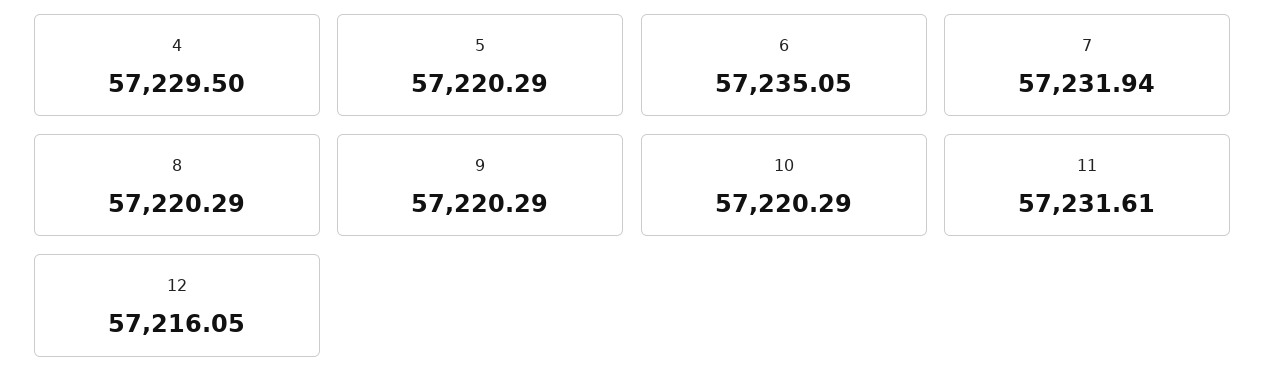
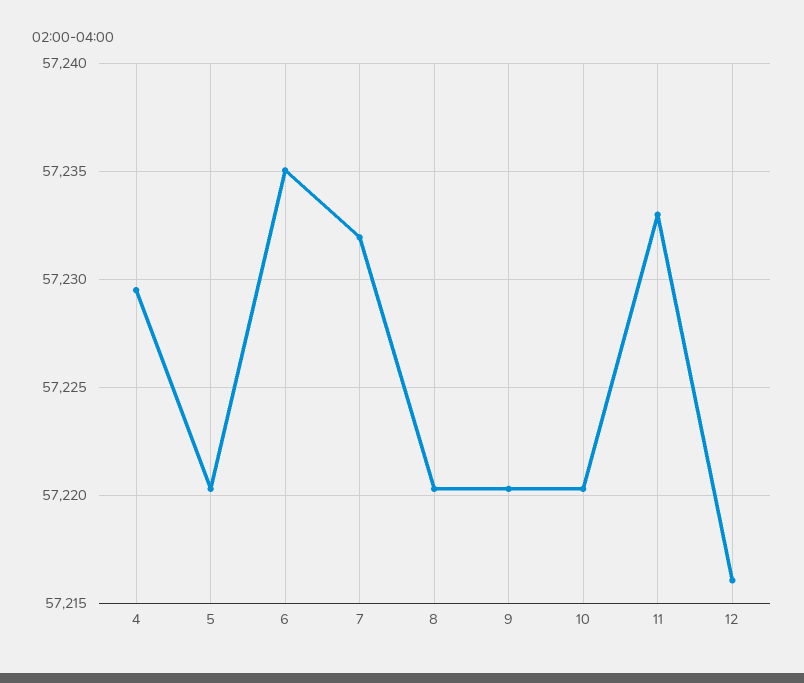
11: 57231.61 -> 57233

